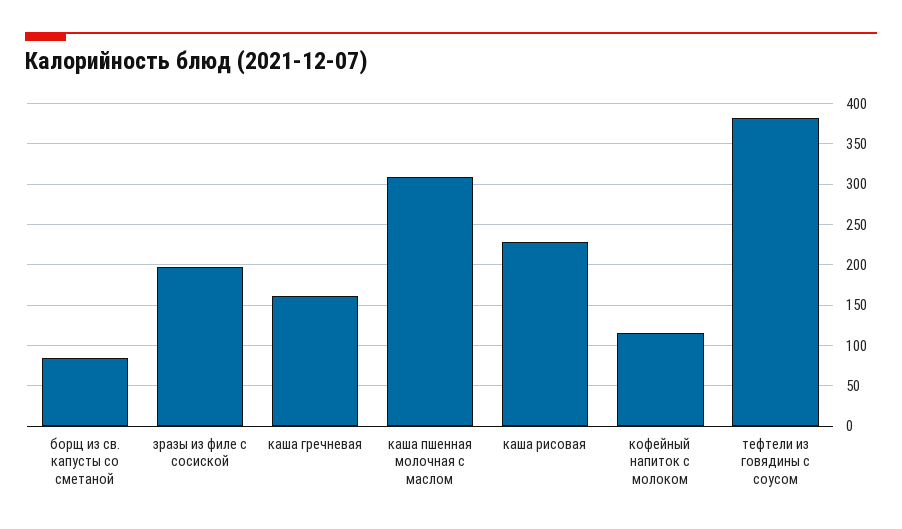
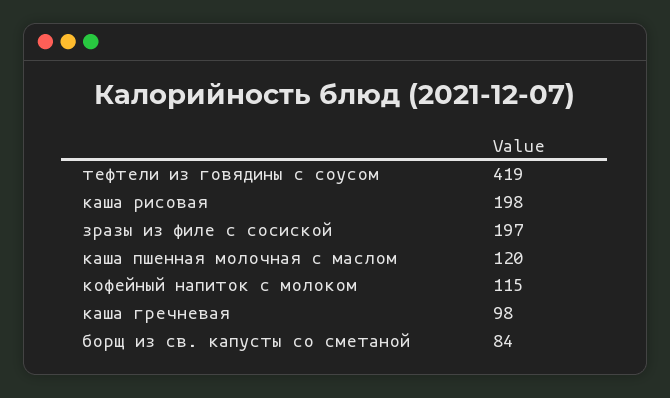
каша гречневая: 160 -> 98
каша пшенная молочная с маслом: 310 -> 120
каша рисовая: 230 -> 198
тефтели из говядины с соусом: 380 -> 419

